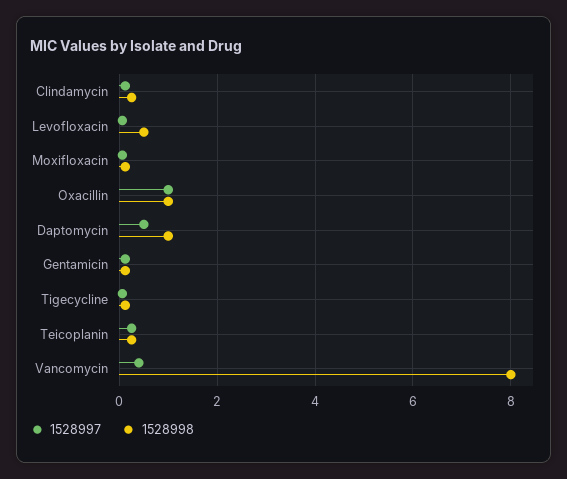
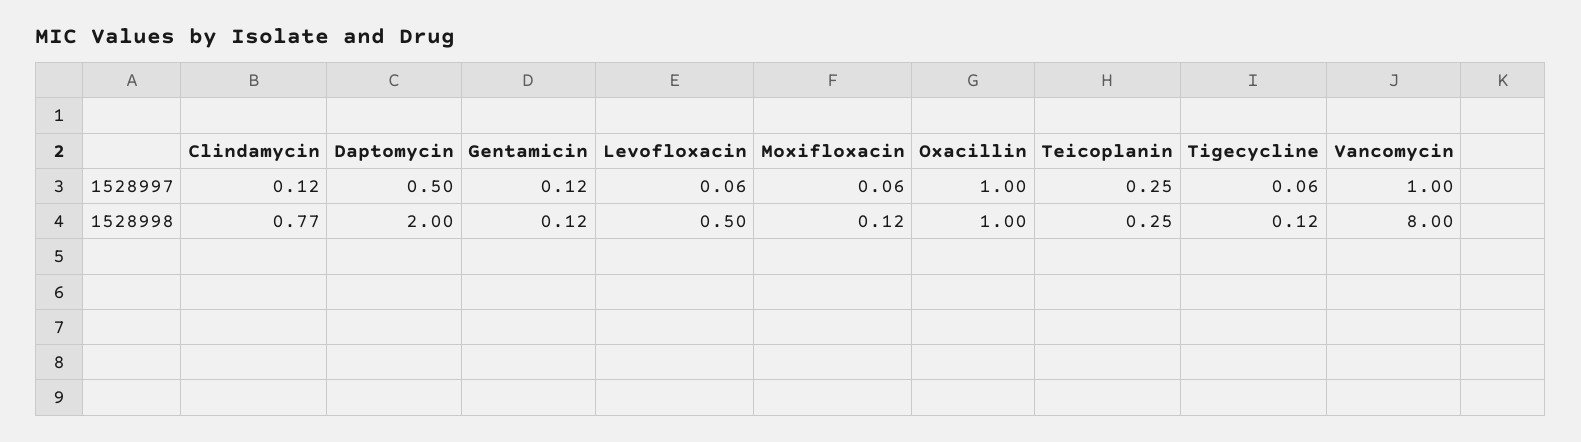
1528998, Clindamycin: 0.2 -> 0.77
1528998, Daptomycin: 1 -> 2
1528997, Vancomycin: 0.4 -> 1

